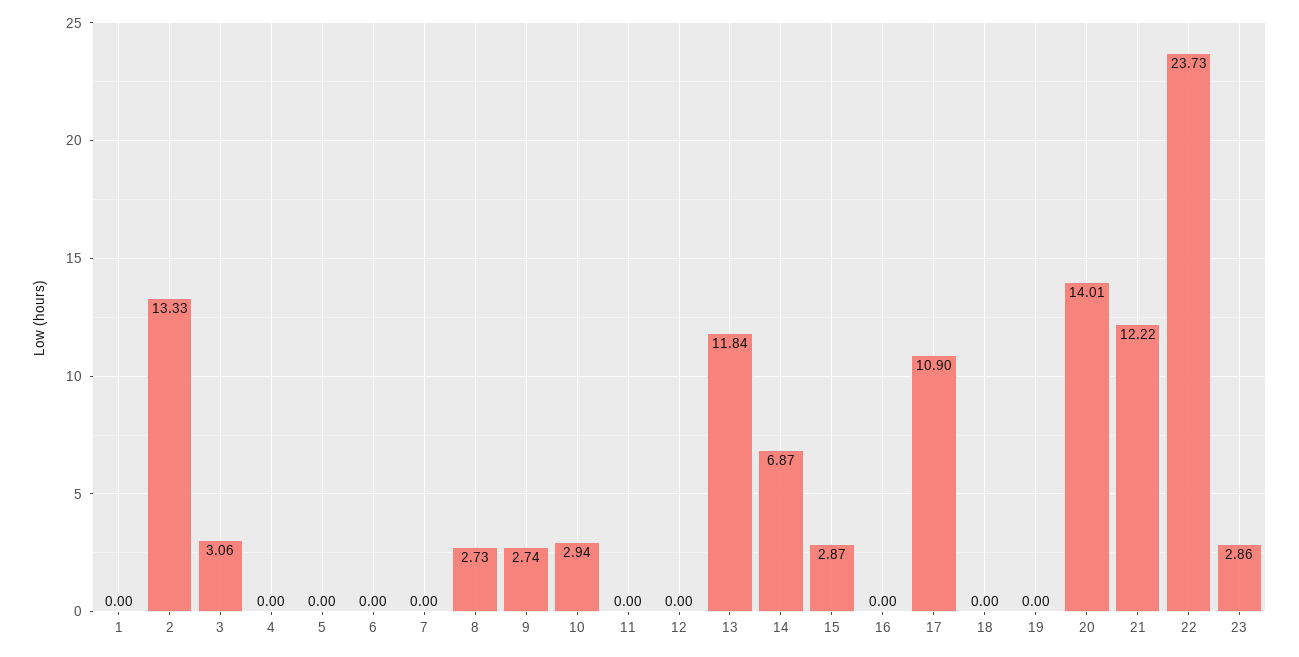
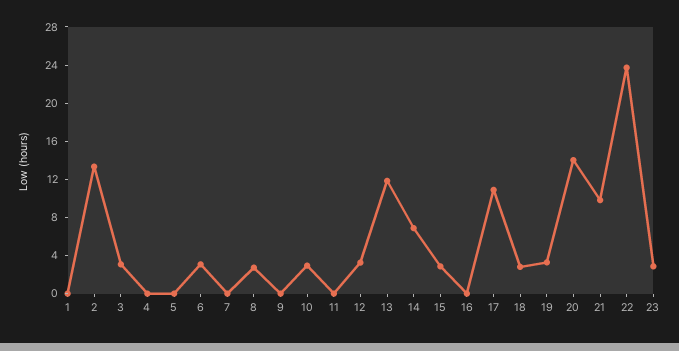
6: 0 -> 3
9: 2.74 -> 0
12: 0 -> 3
18: 0 -> 3
19: 0 -> 3
21: 12.22 -> 10

